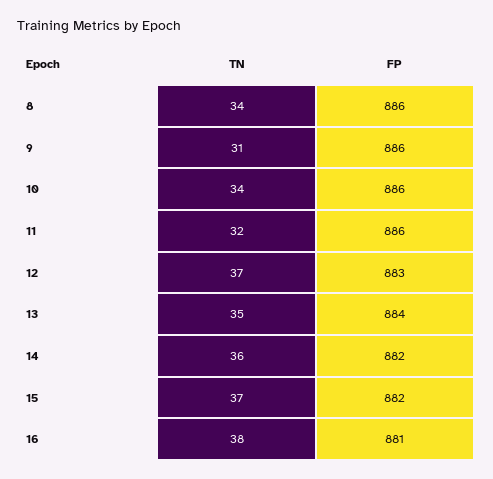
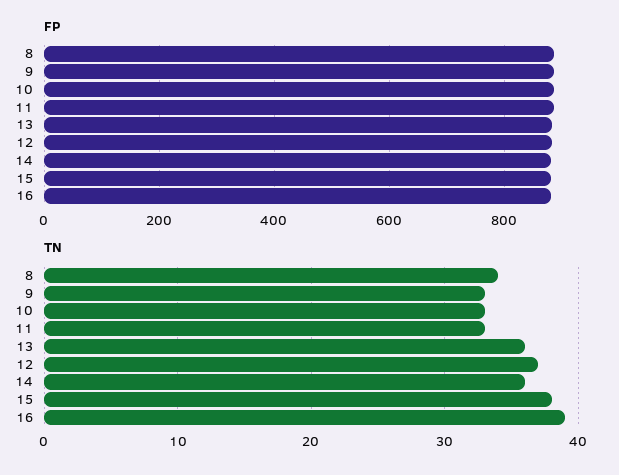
TN, 9: 31 -> 33
TN, 10: 34 -> 33
TN, 11: 32 -> 33
TN, 13: 35 -> 36
TN, 15: 37 -> 38
TN, 16: 38 -> 39

